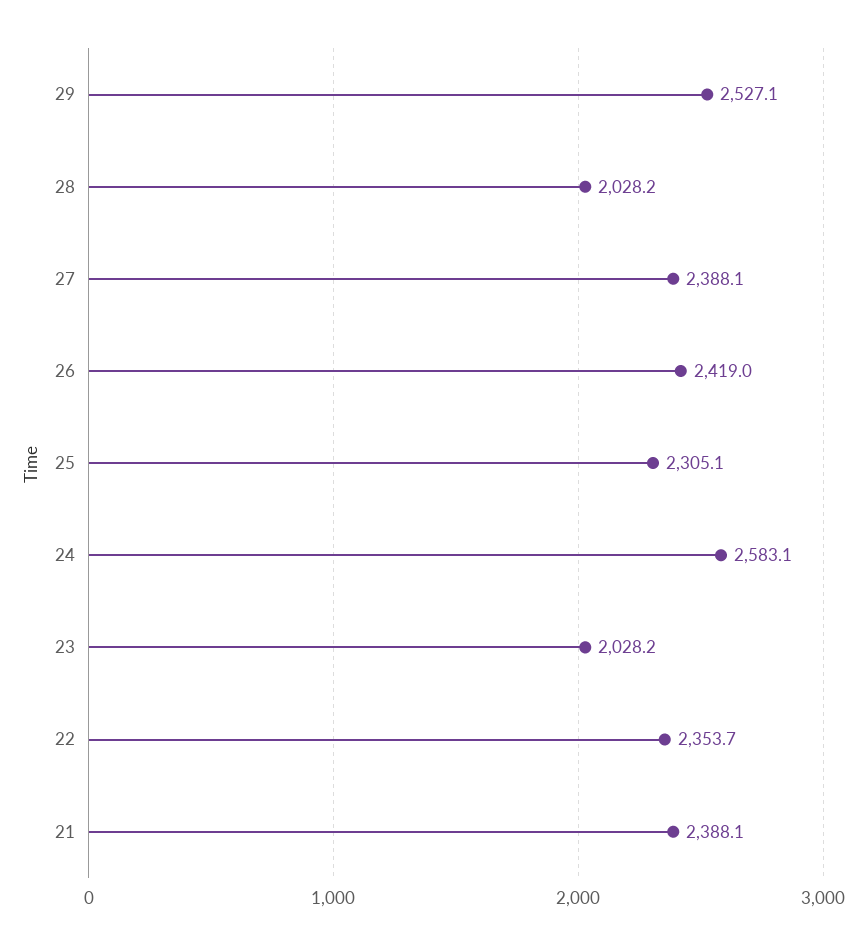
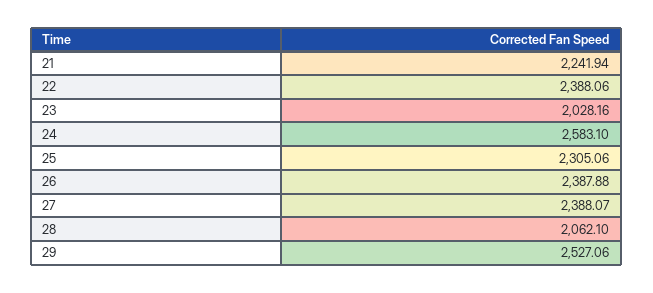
28: 2028.2 -> 2062.1
26: 2419 -> 2387.88
22: 2353.7 -> 2388.06
21: 2388.1 -> 2241.94

